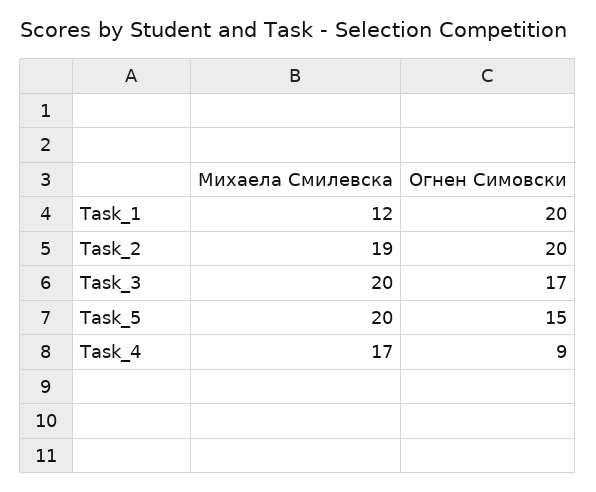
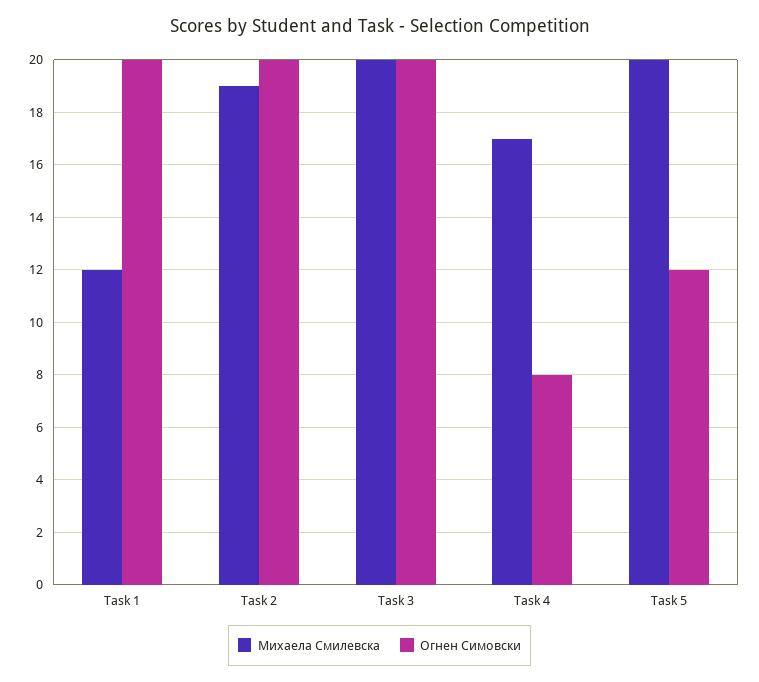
Огнен Симовски, Task_3: 17 -> 20
Огнен Симовски, Task_5: 15 -> 12
Огнен Симовски, Task_4: 9 -> 8

